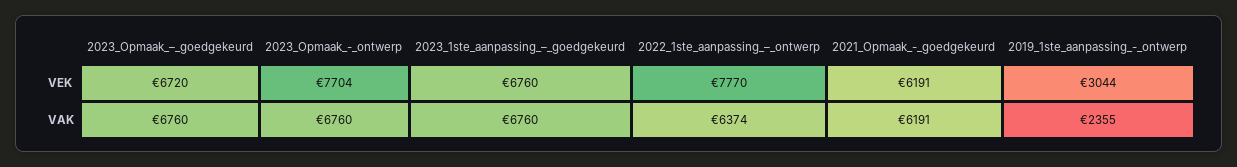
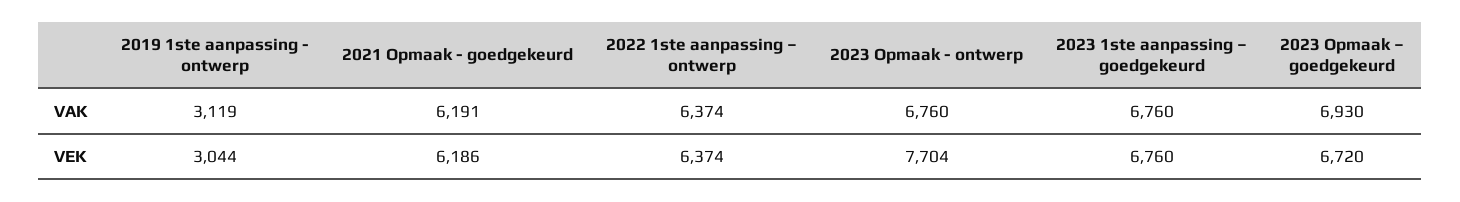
2022_1ste_aanpassing_–_ontwerp, VEK: 7770 -> 6374
2021_Opmaak_-_goedgekeurd, VEK: 6191 -> 6186
2023_Opmaak_–_goedgekeurd, VAK: 6760 -> 6930
2019_1ste_aanpassing_-_ontwerp, VAK: 2355 -> 3119

